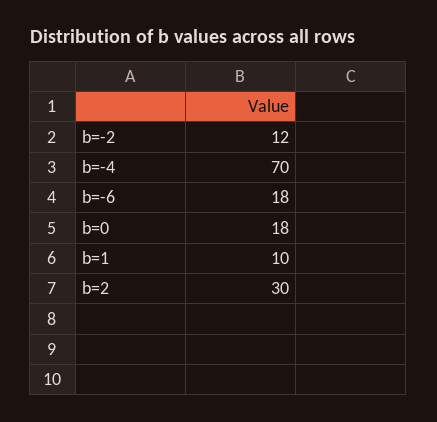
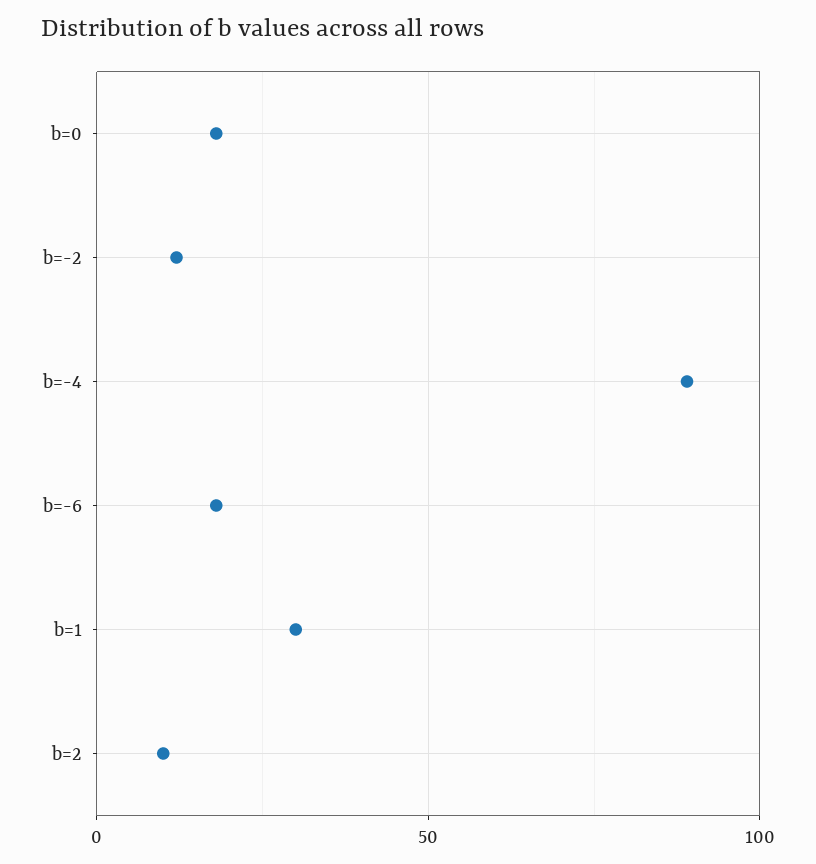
b=-4: 70 -> 90
b=1: 10 -> 30
b=2: 30 -> 10

